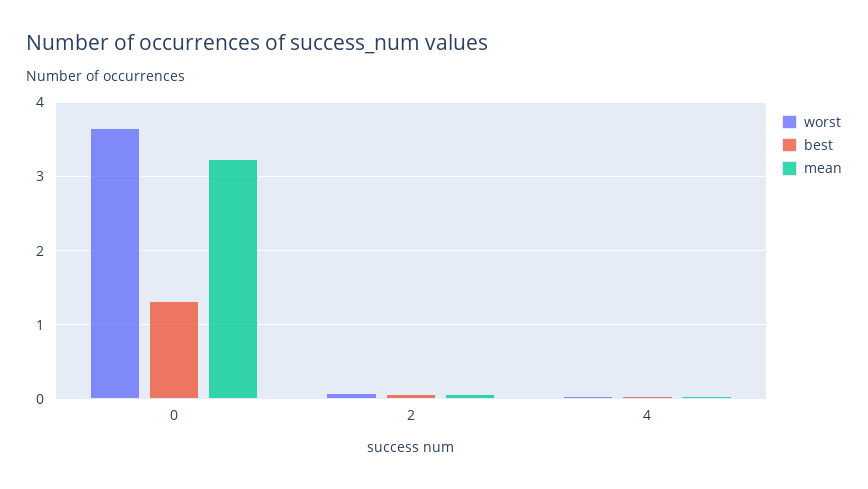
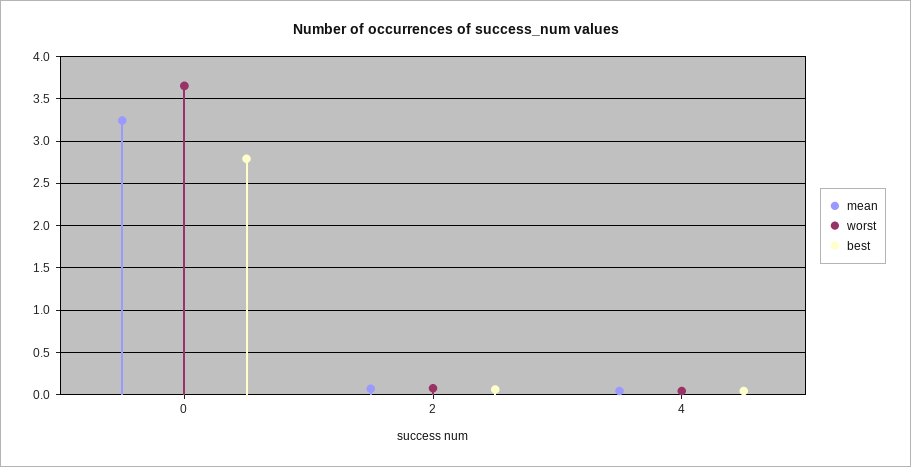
best, 0: 1.3 -> 2.8

